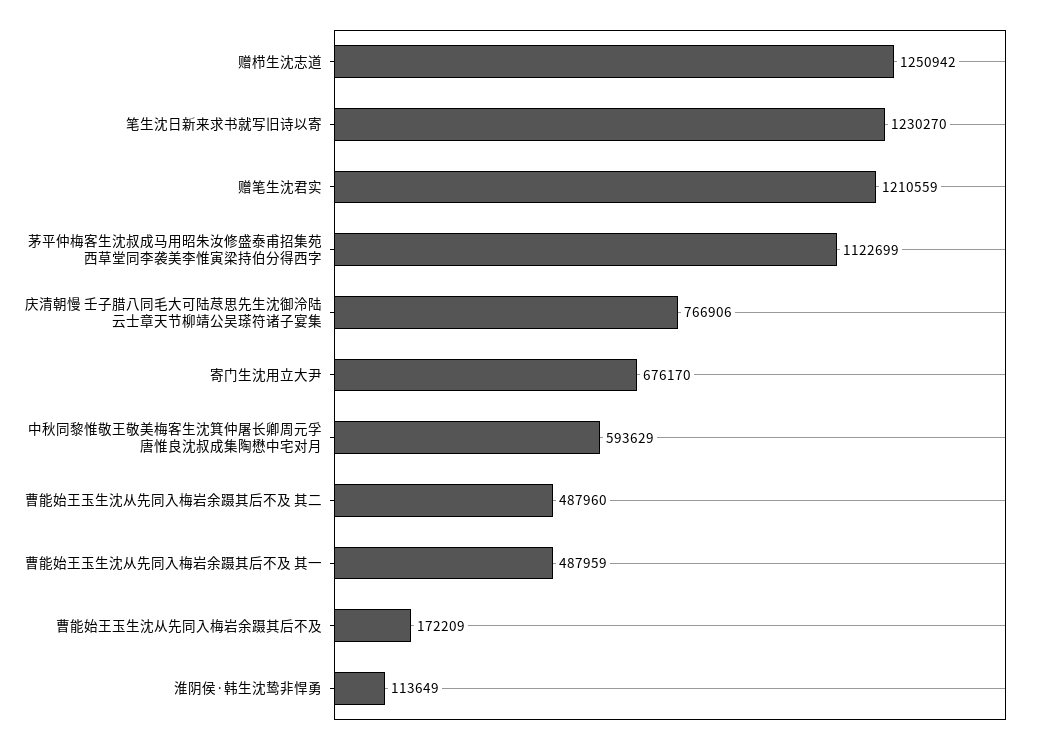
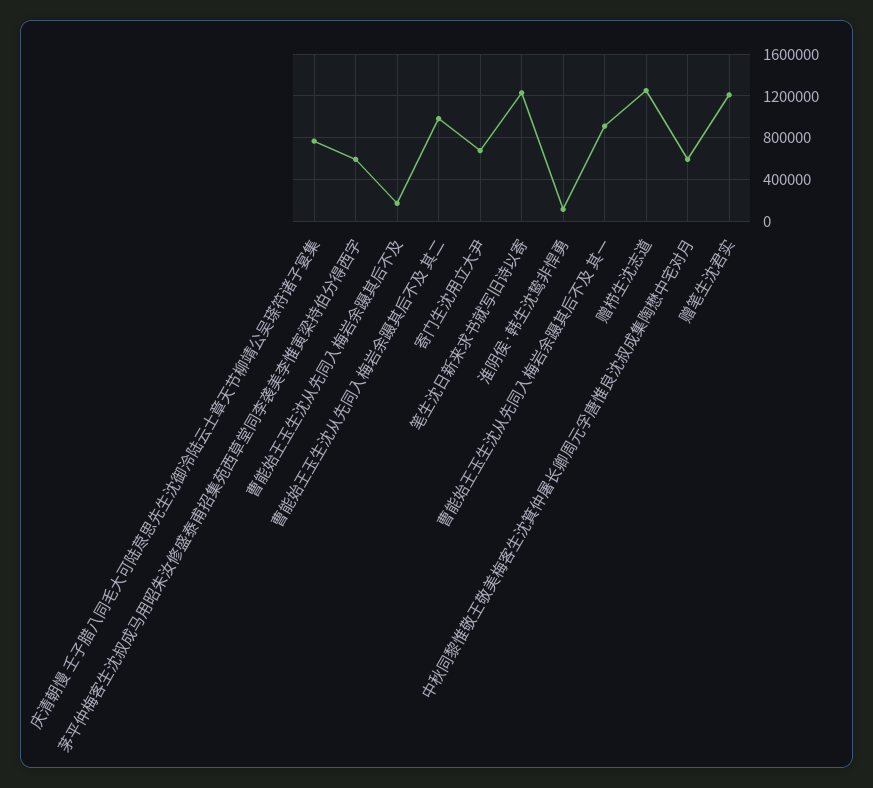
茅平仲梅客生沈叔成马用昭朱汝修盛泰甫招集苑西草堂同李袭美李惟寅梁持伯分得西字: 1122699 -> 600000
曹能始王玉生沈从先同入梅岩余蹑其后不及 其二: 487960 -> 1000000
曹能始王玉生沈从先同入梅岩余蹑其后不及 其一: 487959 -> 900000

